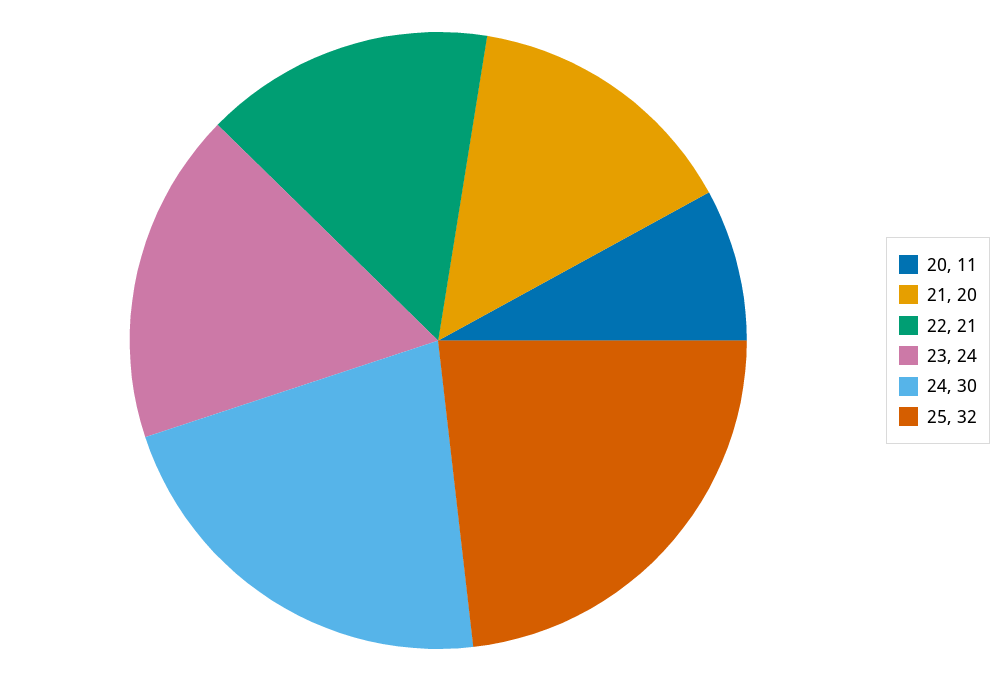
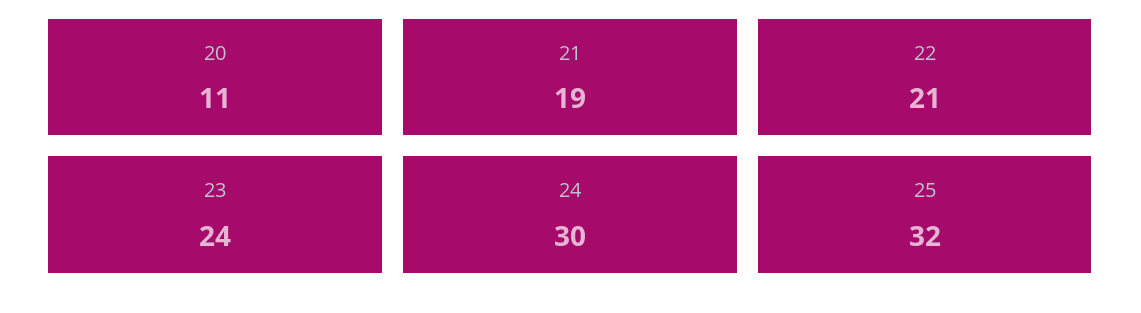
21: 20 -> 19

